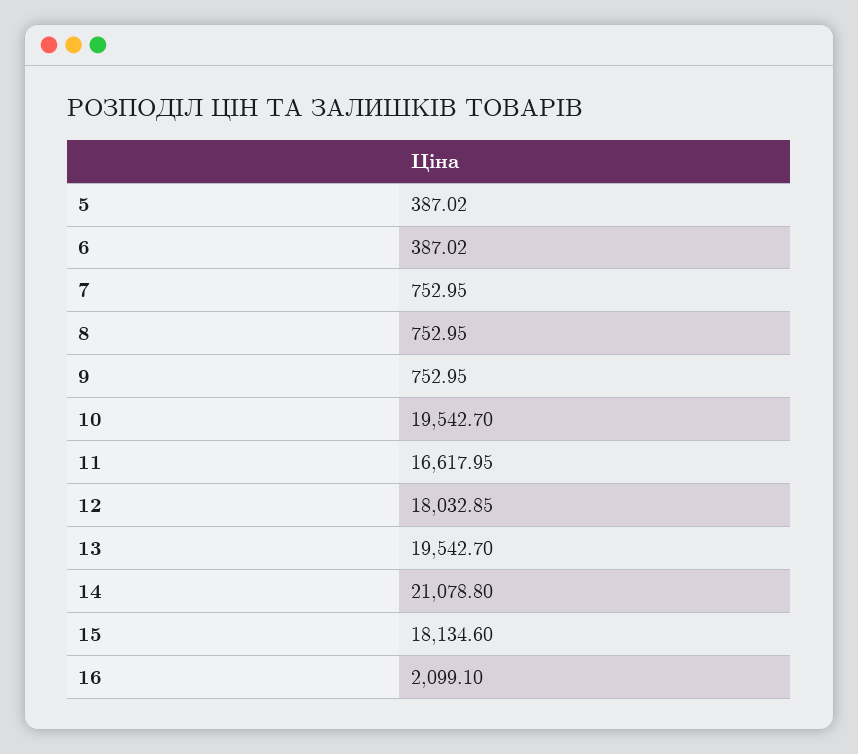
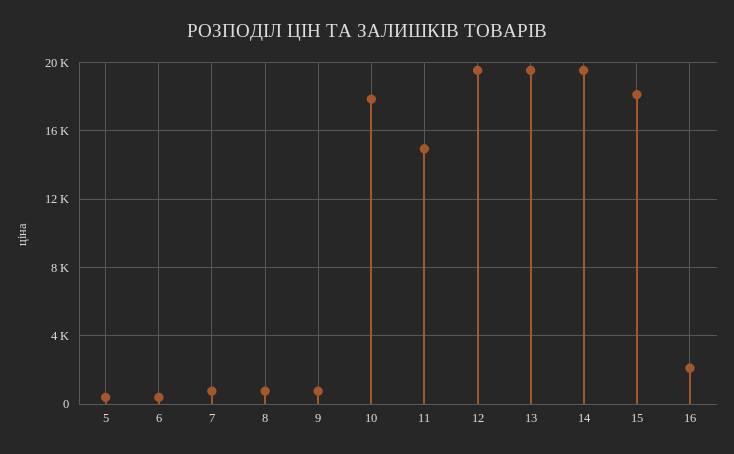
10: 19542.7 -> 18000
11: 16617.95 -> 15000
12: 18032.85 -> 19500
14: 21078.8 -> 19500

